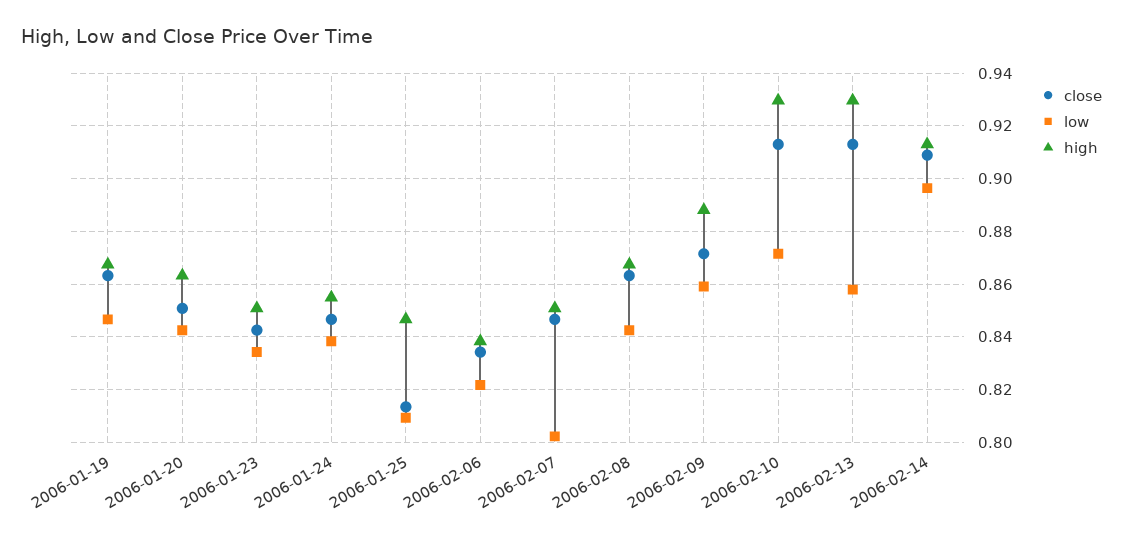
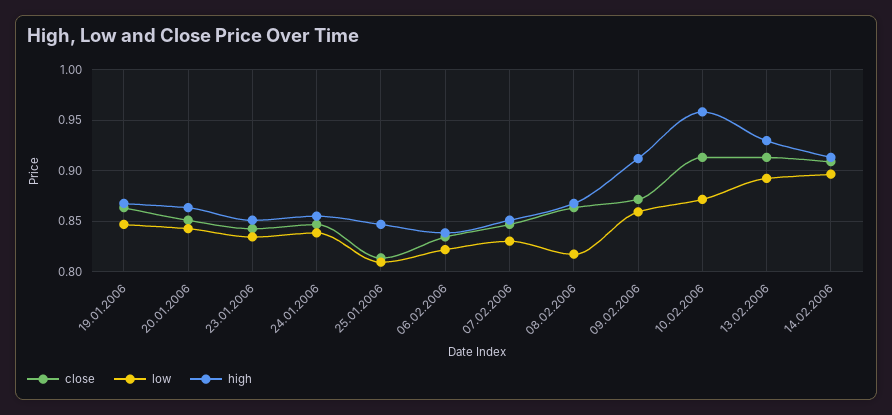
low, 2006-02-07: 0.8025 -> 0.83
low, 2006-02-08: 0.8425 -> 0.82
high, 2006-02-09: 0.8875 -> 0.91
high, 2006-02-10: 0.93 -> 0.96
low, 2006-02-13: 0.8575 -> 0.89

